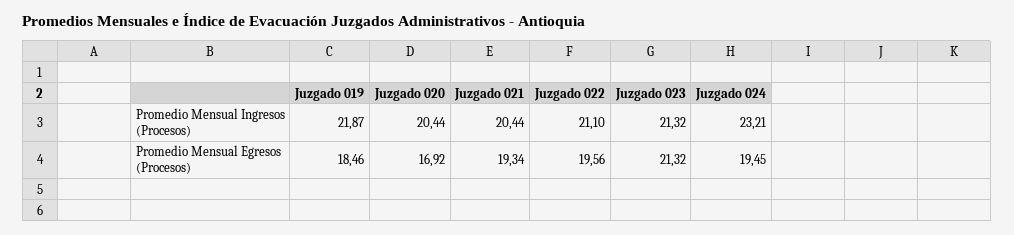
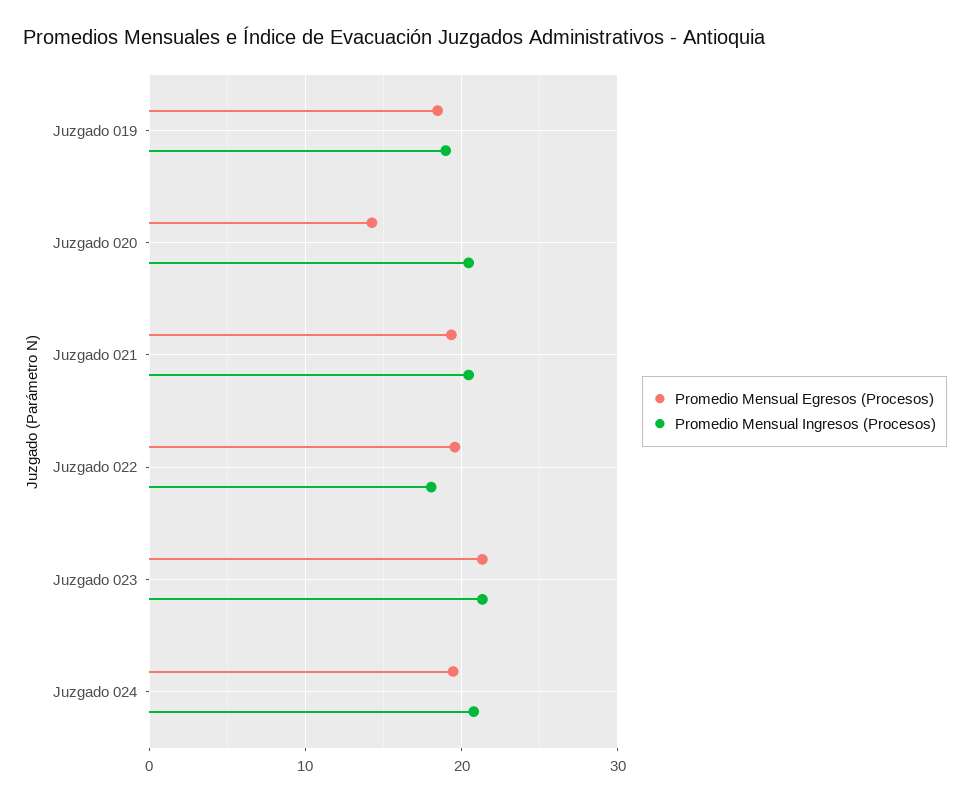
Promedio Mensual Ingresos (Procesos), Juzgado 019: 21.87 -> 19
Promedio Mensual Ingresos (Procesos), Juzgado 022: 21.1 -> 18
Promedio Mensual Ingresos (Procesos), Juzgado 024: 23.21 -> 21
Promedio Mensual Egresos (Procesos), Juzgado 020: 16.92 -> 14

